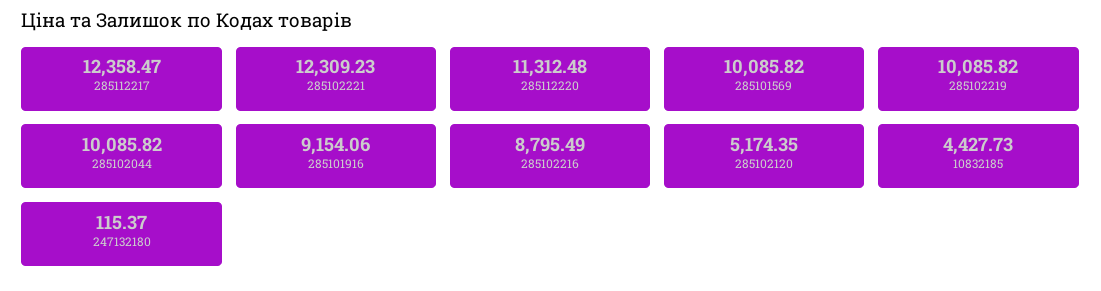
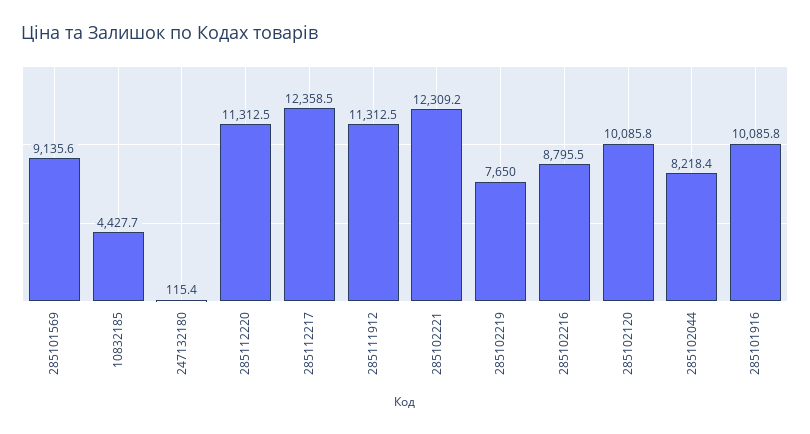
285101569: 10085.82 -> 9135.6
285102219: 10085.82 -> 7650
285102044: 10085.82 -> 8218.4
285101916: 9154.06 -> 10085.8
285102120: 5174.35 -> 10085.8
285111912: none -> 11312.5

